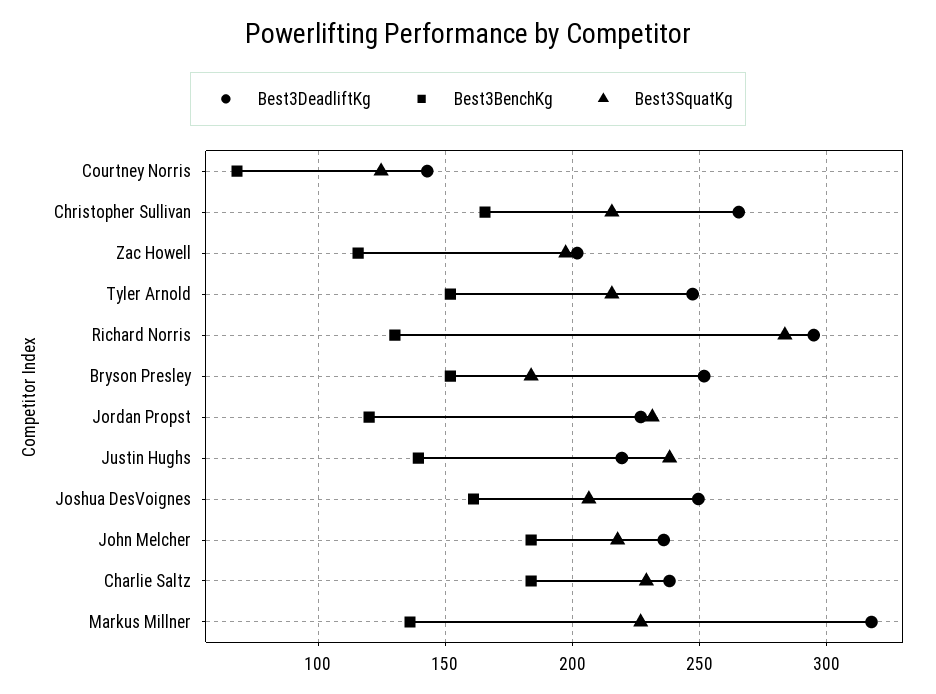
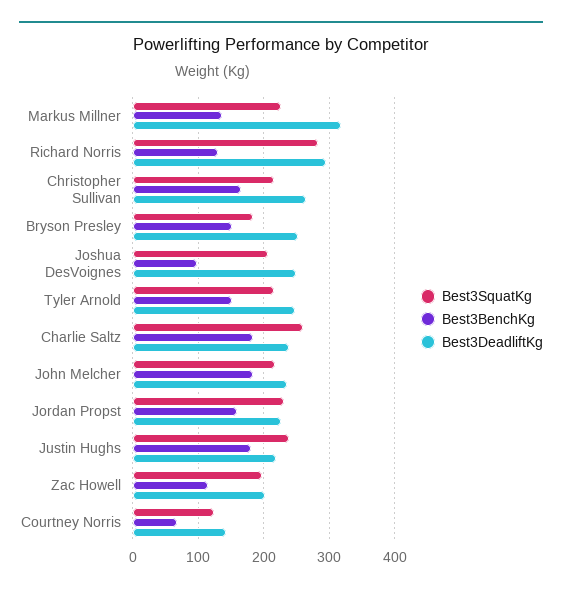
Best3BenchKg, Jordan Propst: 120 -> 160
Best3BenchKg, Justin Hughs: 140 -> 180
Best3BenchKg, Joshua DesVoignes: 160 -> 100
Best3SquatKg, Charlie Saltz: 230 -> 260

